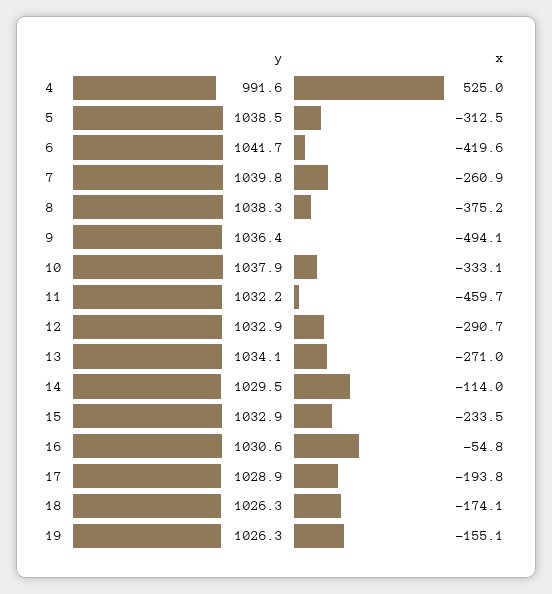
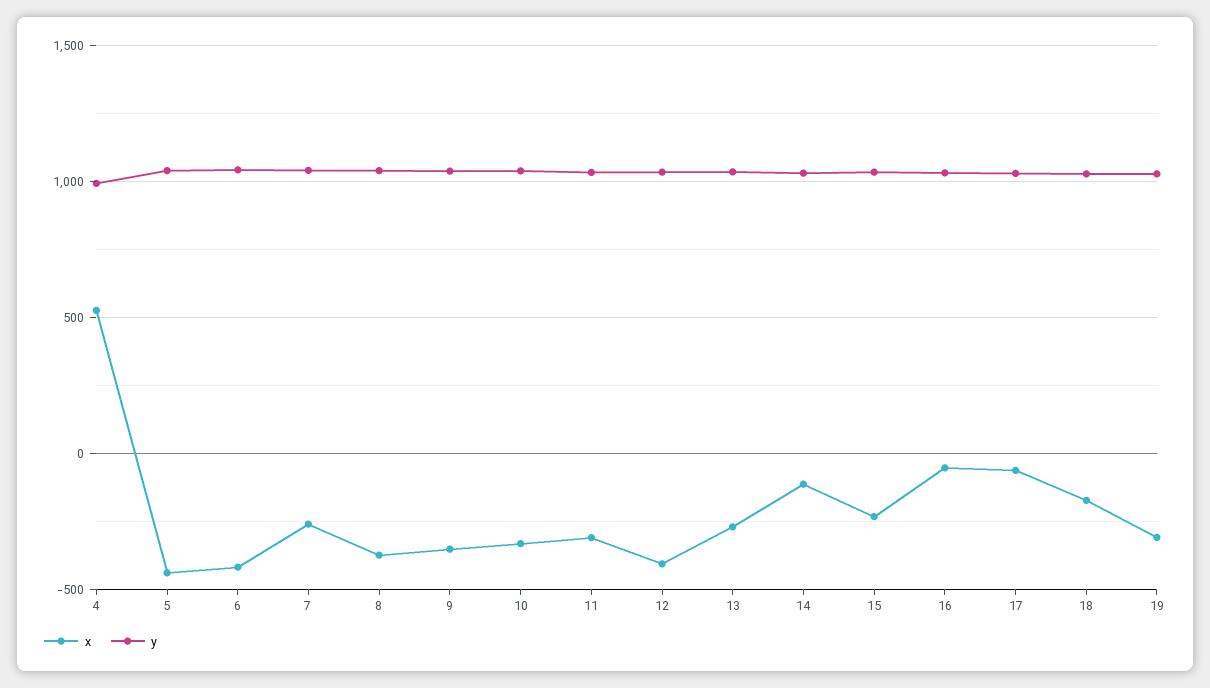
x, 5: -312.5 -> -450
x, 9: -494.1 -> -350
x, 11: -459.7 -> -300
x, 12: -290.7 -> -400
x, 17: -193.8 -> -50
x, 19: -155.1 -> -300

